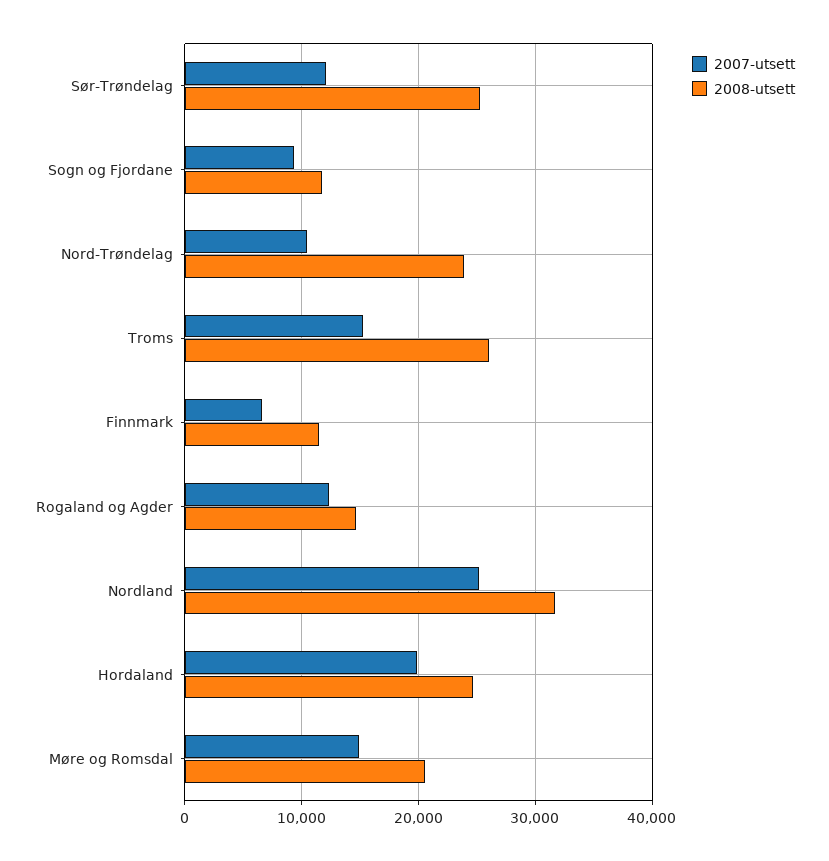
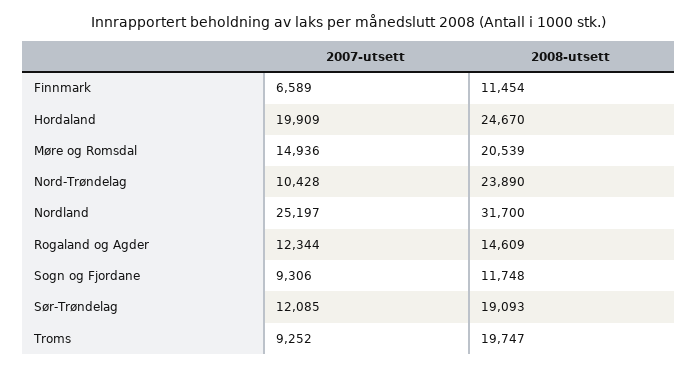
2008-utsett, Sør-Trøndelag: 25000 -> 19093
2007-utsett, Troms: 15000 -> 9252
2008-utsett, Troms: 26000 -> 19747

